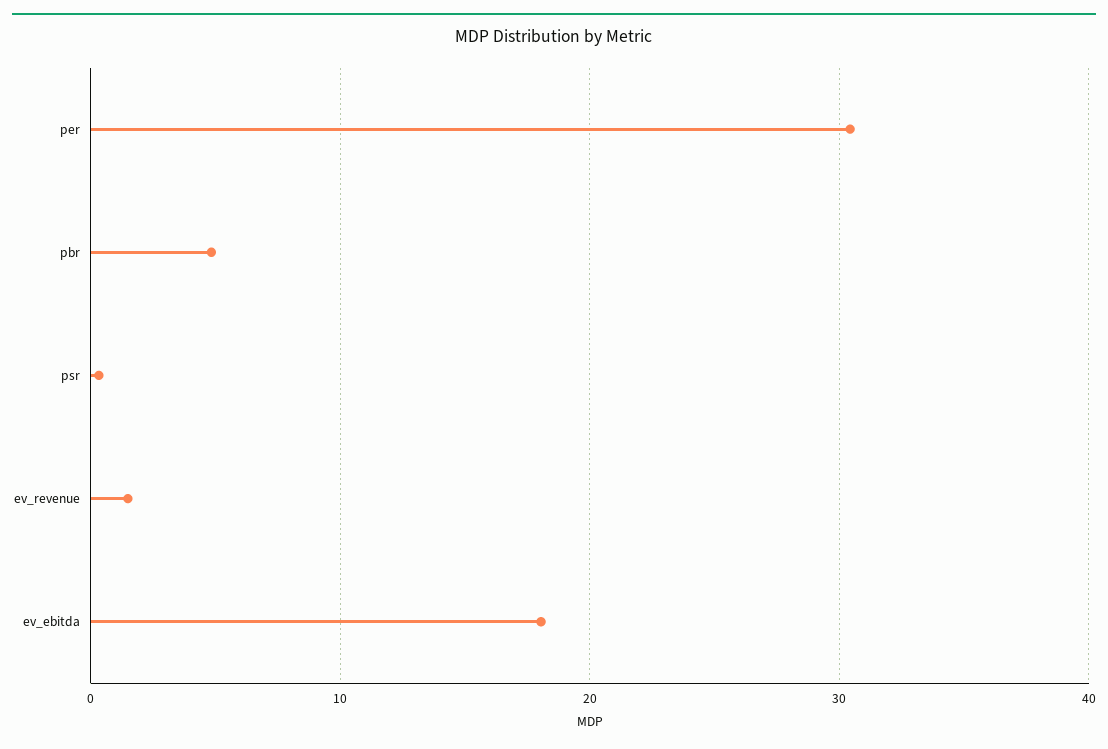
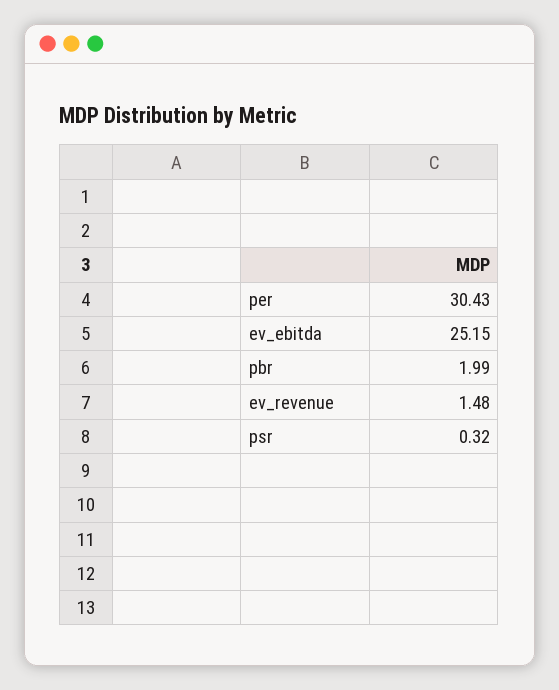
pbr: 5 -> 1.99
ev_ebitda: 18 -> 25.15

